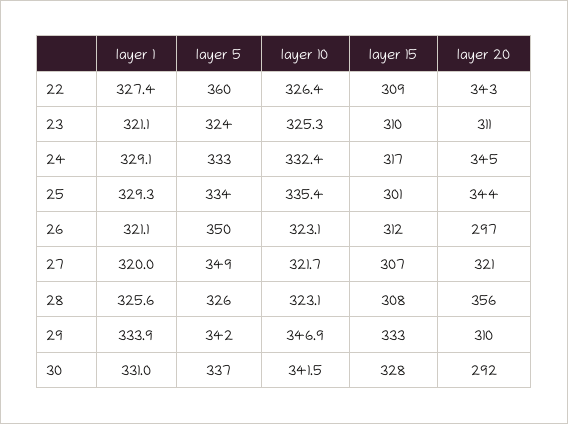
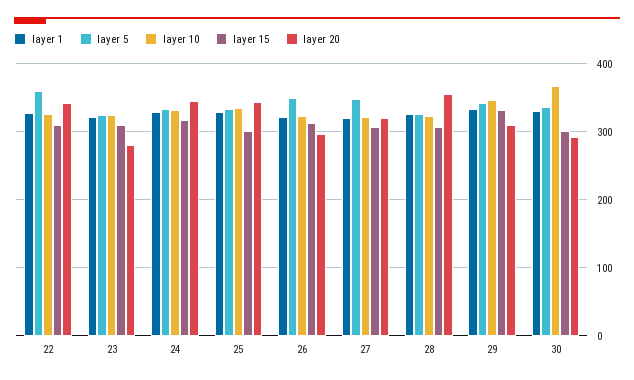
layer 20, 23: 311 -> 280
layer 10, 30: 341.5 -> 370
layer 15, 30: 328 -> 300

